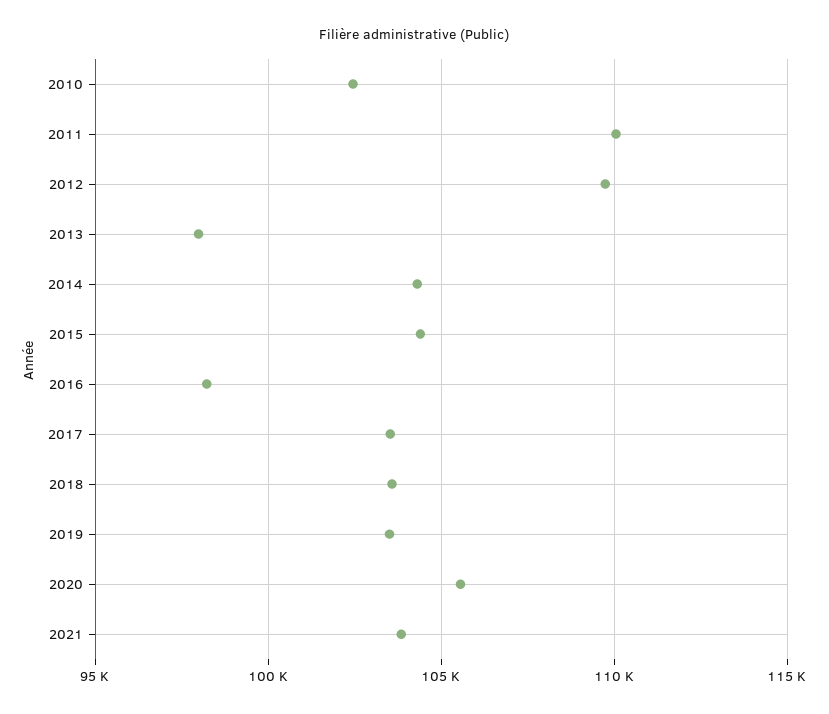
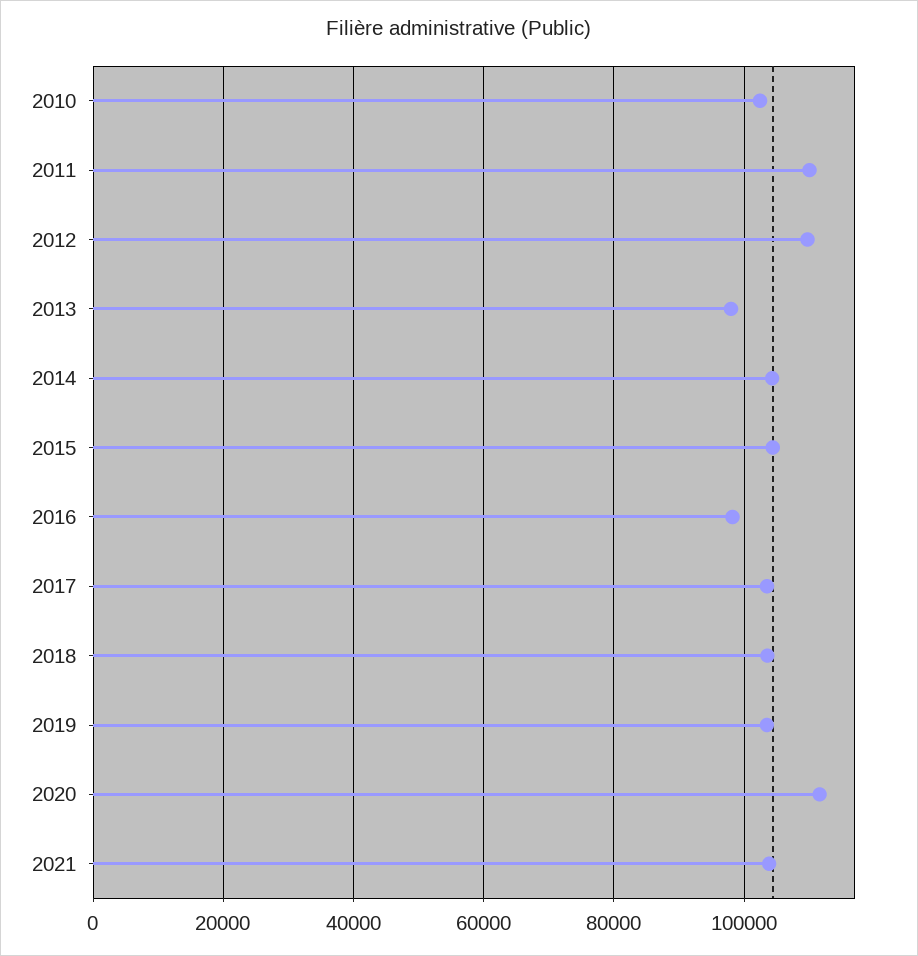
2020: 105500 -> 112000

